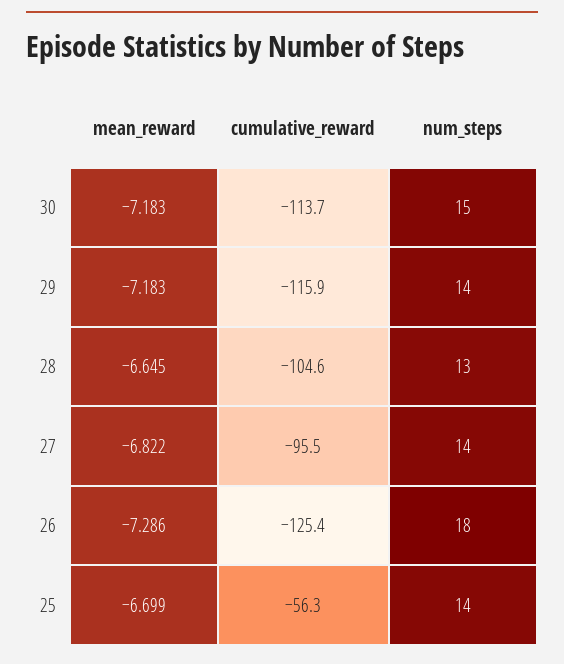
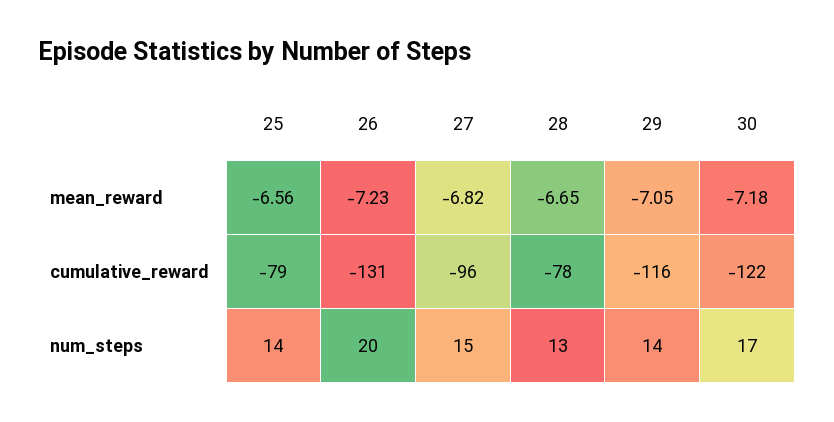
cumulative_reward, 30: -113.7 -> -122
num_steps, 30: 15 -> 17
mean_reward, 29: -7.183 -> -7.05
cumulative_reward, 28: -104.6 -> -78
num_steps, 27: 14 -> 15
mean_reward, 26: -7.286 -> -7.23
cumulative_reward, 26: -125.4 -> -131
num_steps, 26: 18 -> 20
mean_reward, 25: -6.699 -> -6.56
cumulative_reward, 25: -56.3 -> -79

